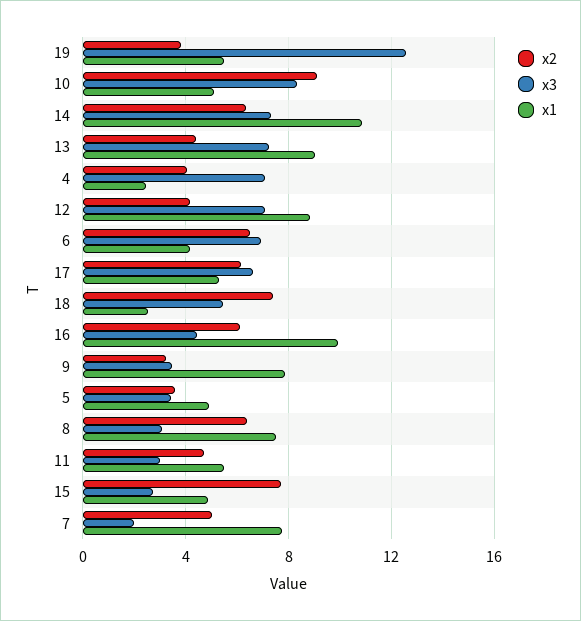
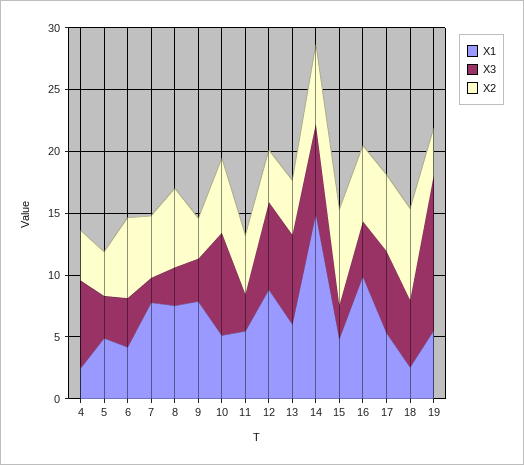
x2, 10: 9 -> 6
x1, 14: 11 -> 15
x1, 13: 9 -> 6
x3, 6: 7 -> 4

